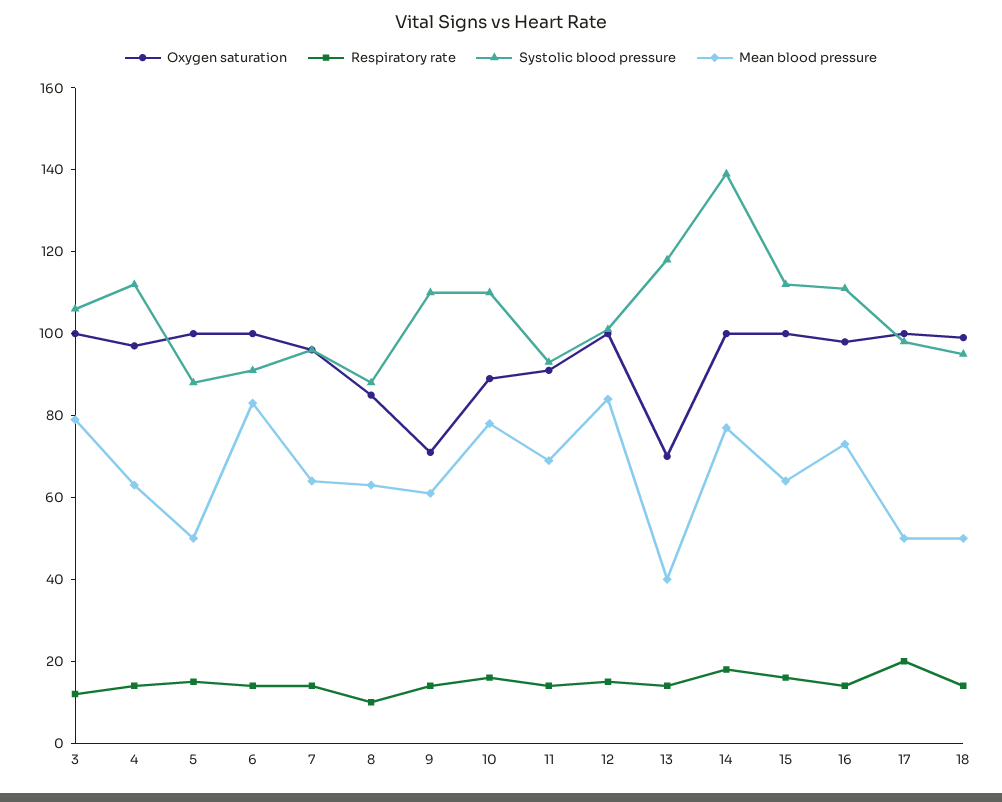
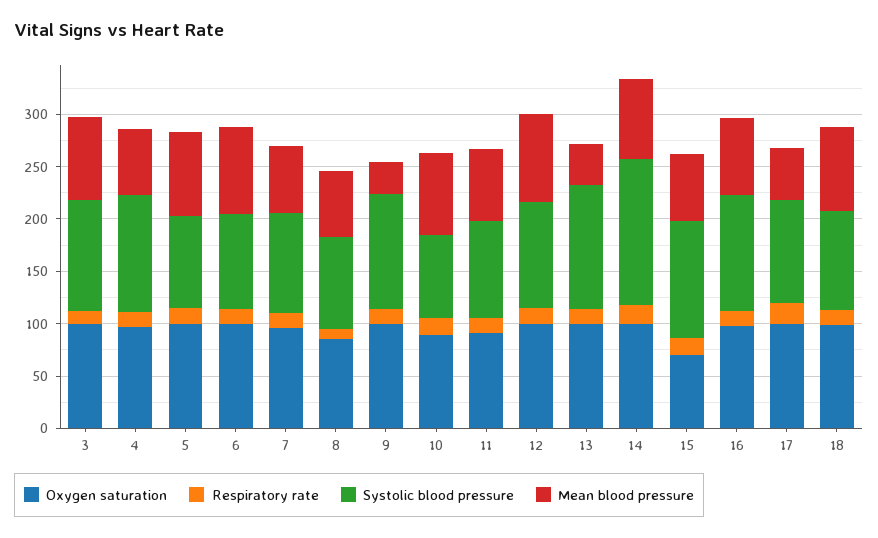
Mean blood pressure, 5: 50 -> 80
Oxygen saturation, 9: 70 -> 100
Mean blood pressure, 9: 60 -> 30
Systolic blood pressure, 10: 110 -> 80
Oxygen saturation, 13: 70 -> 100
Oxygen saturation, 15: 100 -> 70
Mean blood pressure, 18: 50 -> 80

